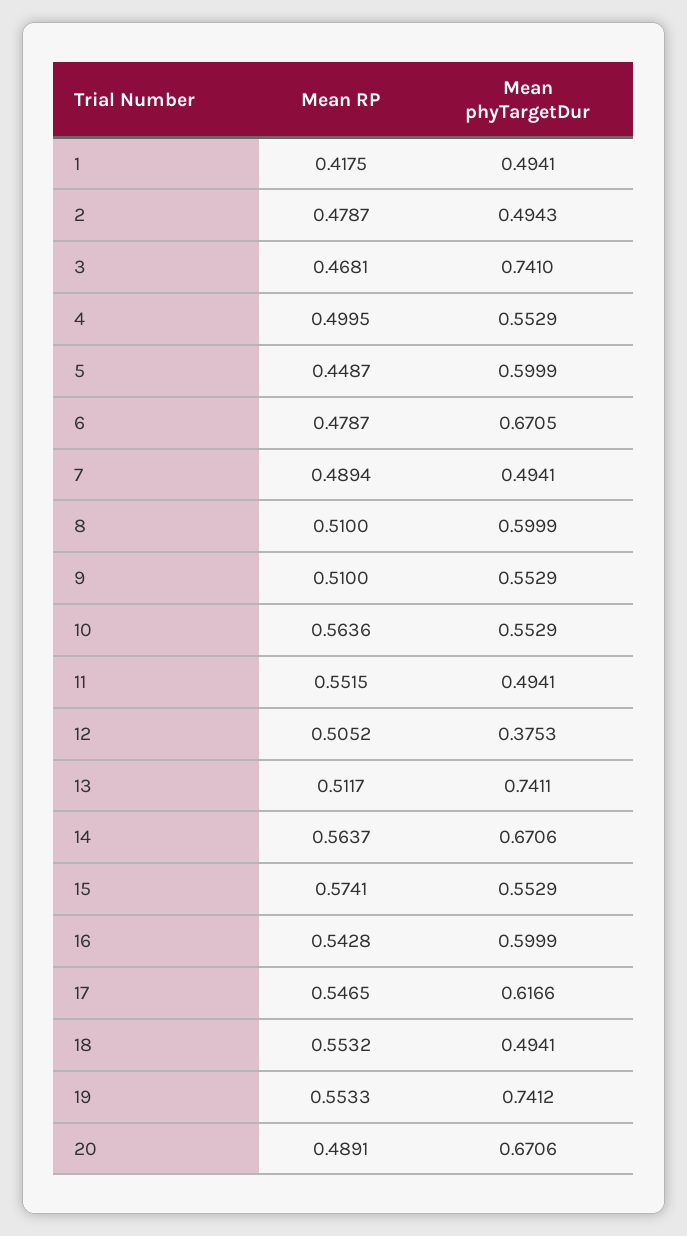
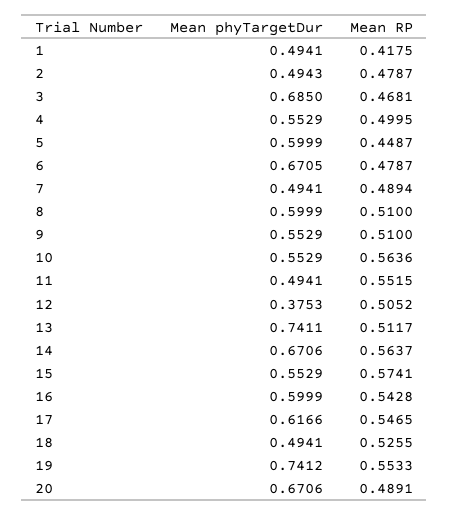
Mean phyTargetDur, 3: 0.741 -> 0.685
Mean RP, 18: 0.5532 -> 0.5255

